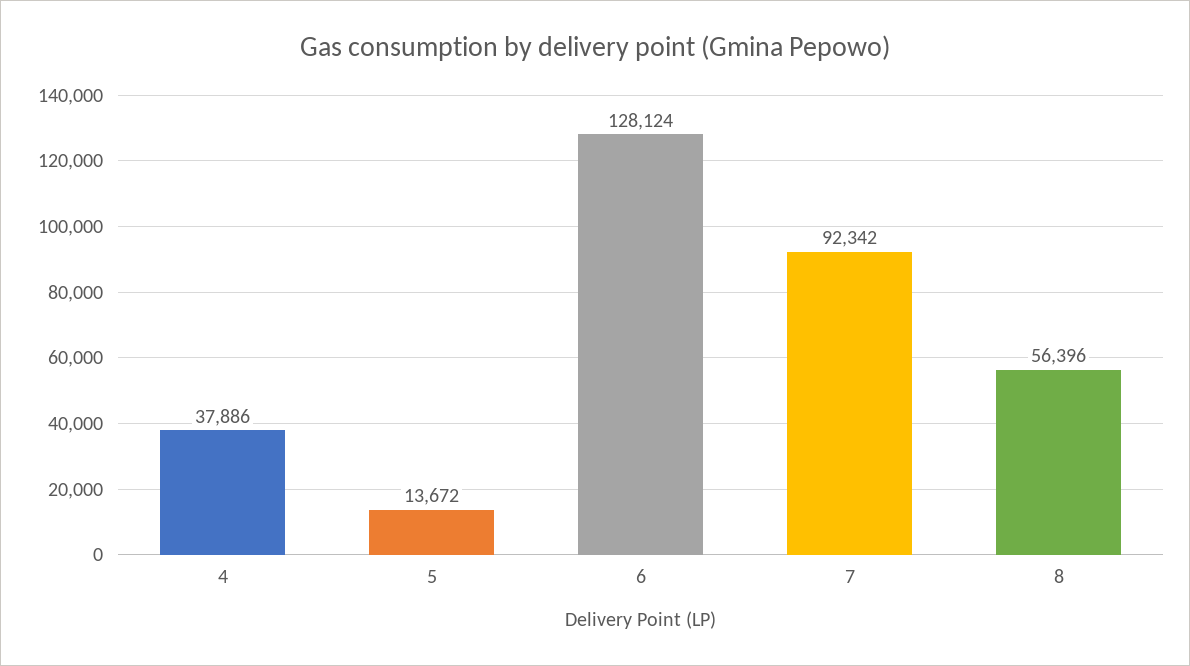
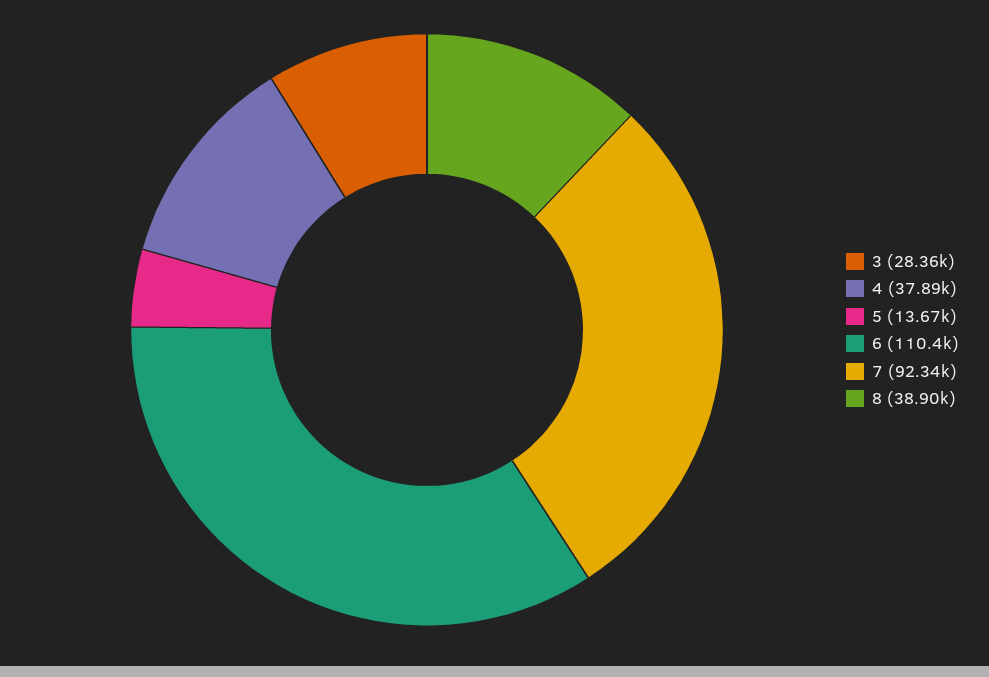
6: 128124 -> 110400
8: 56396 -> 38900
3: none -> 28360

